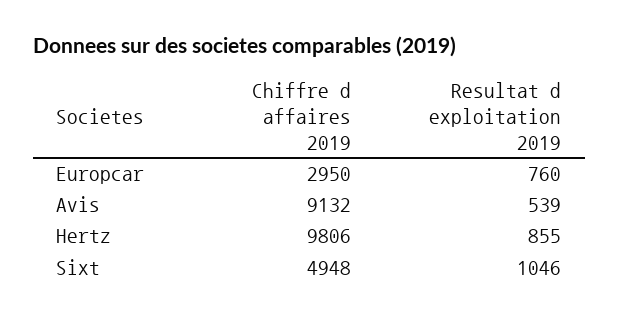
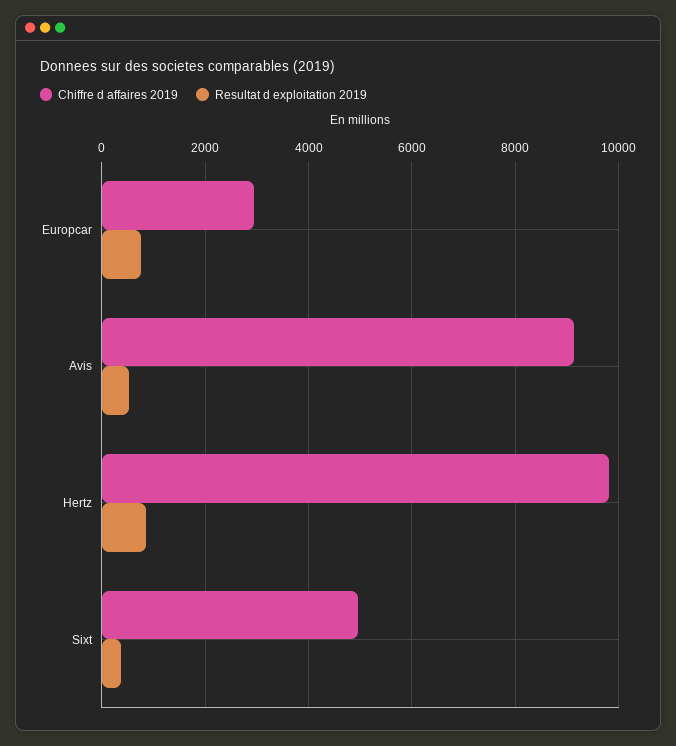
Resultat d exploitation 2019, Sixt: 1046 -> 400

